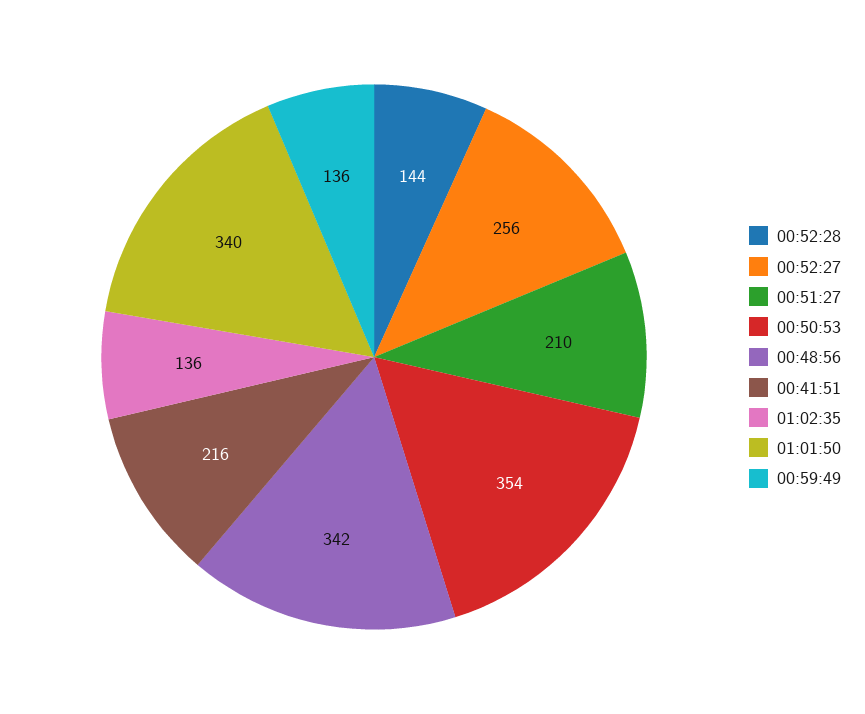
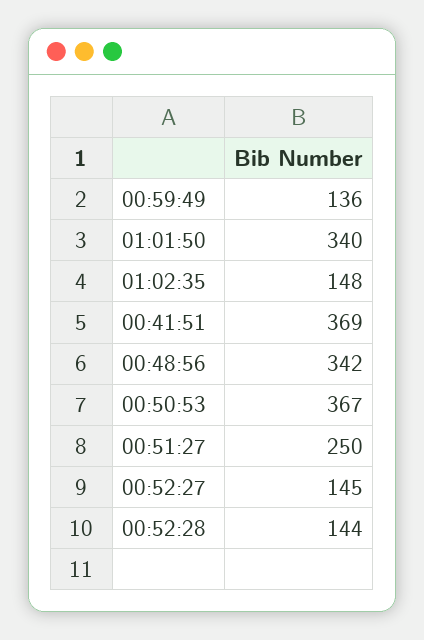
00:52:27: 256 -> 145
00:51:27: 210 -> 250
00:50:53: 354 -> 367
00:41:51: 216 -> 369
01:02:35: 136 -> 148

